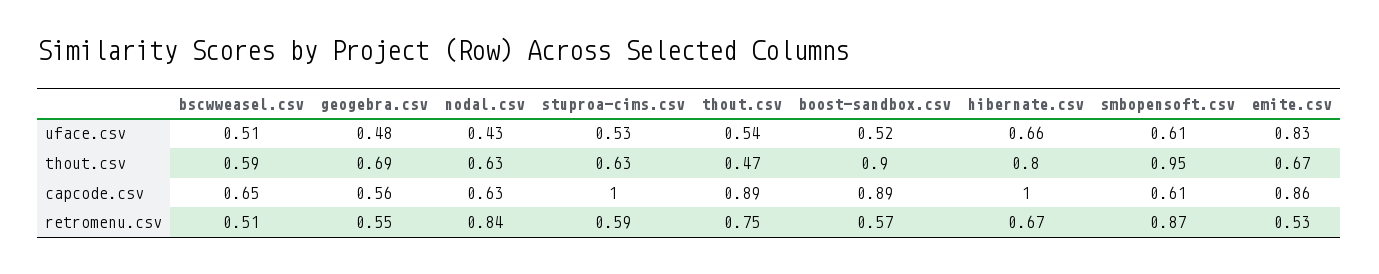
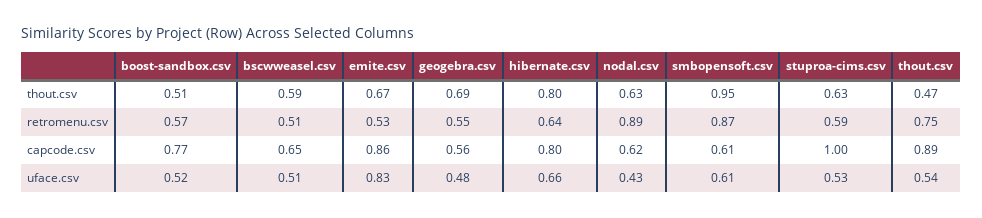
boost-sandbox.csv, thout.csv: 0.9 -> 0.51
nodal.csv, capcode.csv: 0.63 -> 0.62
boost-sandbox.csv, capcode.csv: 0.89 -> 0.77
hibernate.csv, capcode.csv: 1 -> 0.8
nodal.csv, retromenu.csv: 0.84 -> 0.89
hibernate.csv, retromenu.csv: 0.67 -> 0.64

